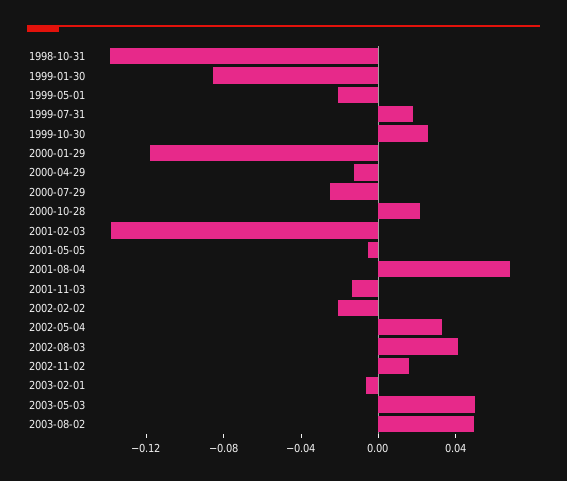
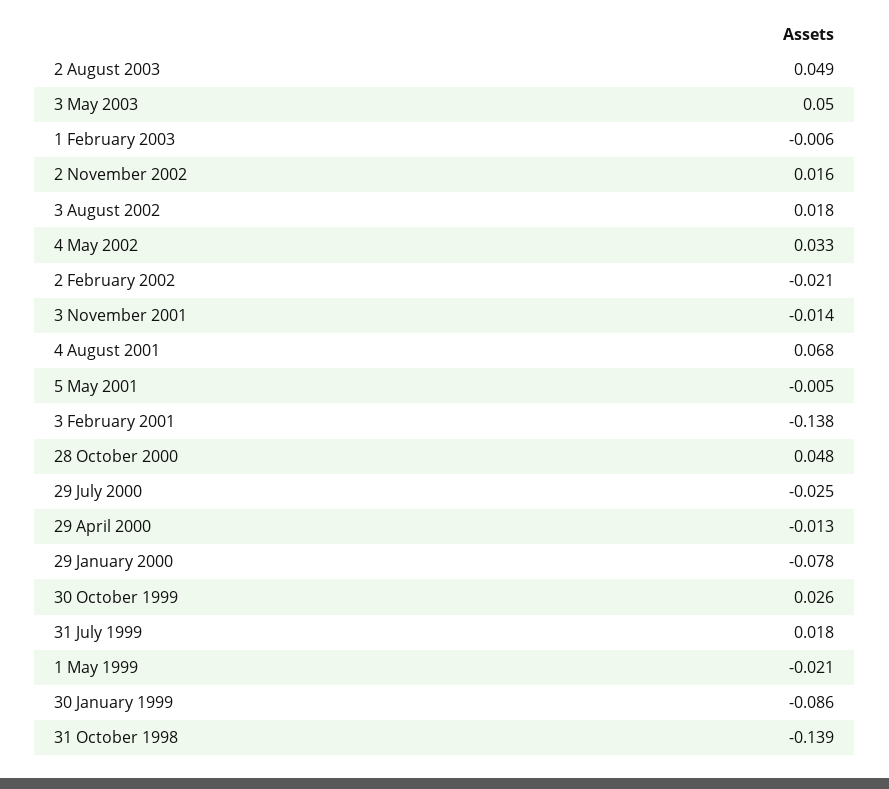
2000-01-29: -0.12 -> -0.078
2000-10-28: 0.02 -> 0.048
2002-08-03: 0.04 -> 0.018

